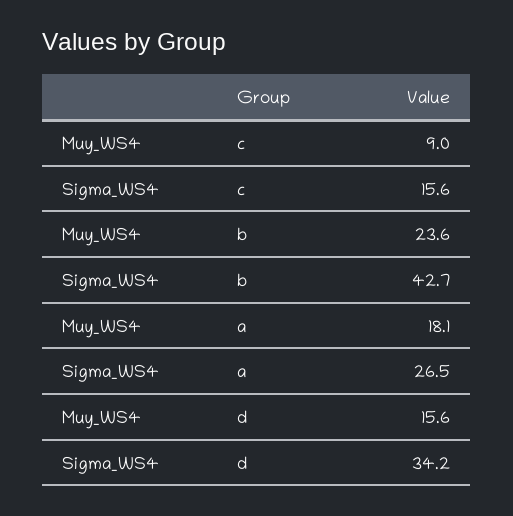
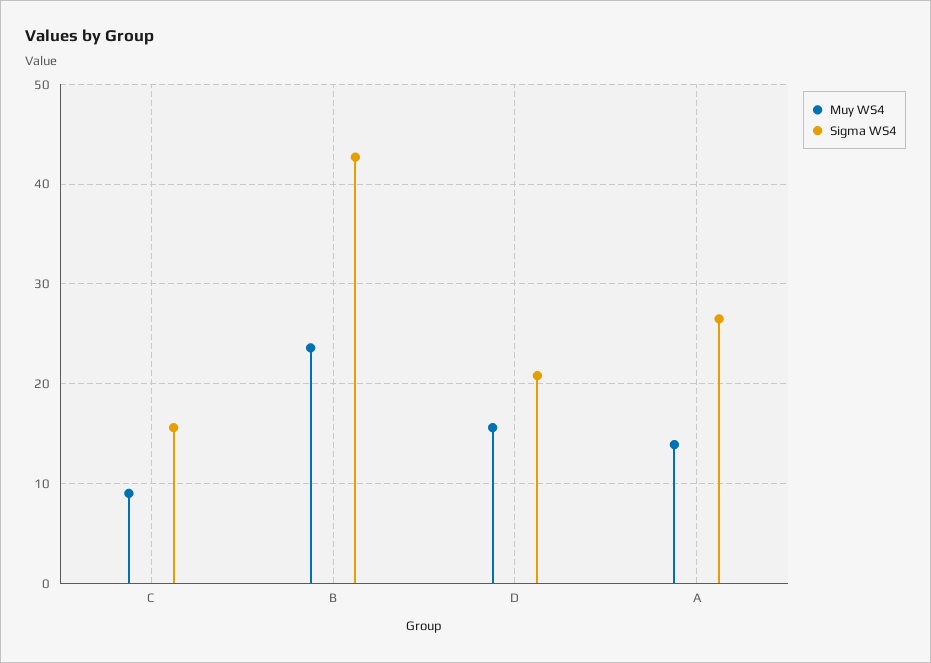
Muy_WS4, a: 18.1 -> 14
Sigma_WS4, d: 34.2 -> 21

